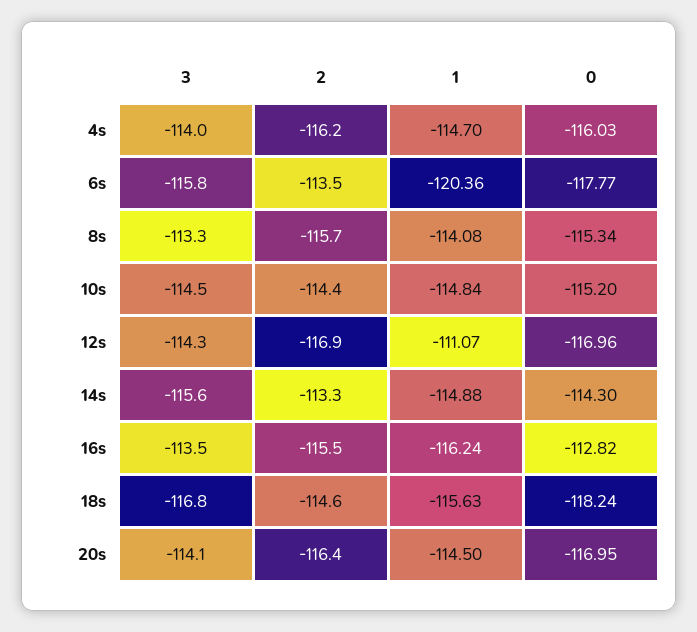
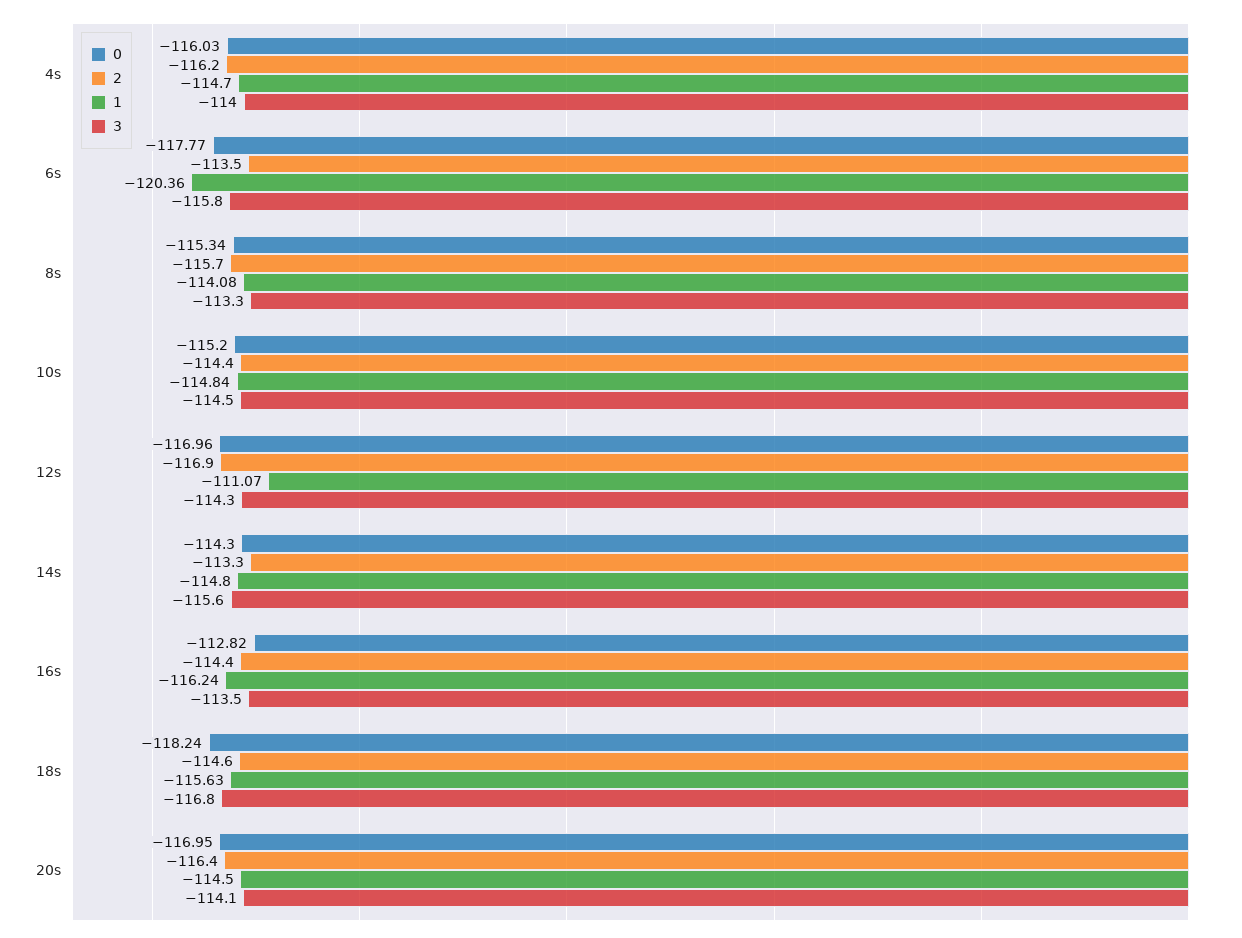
1, 14s: -114.88 -> -114.8
2, 16s: -115.5 -> -114.4

